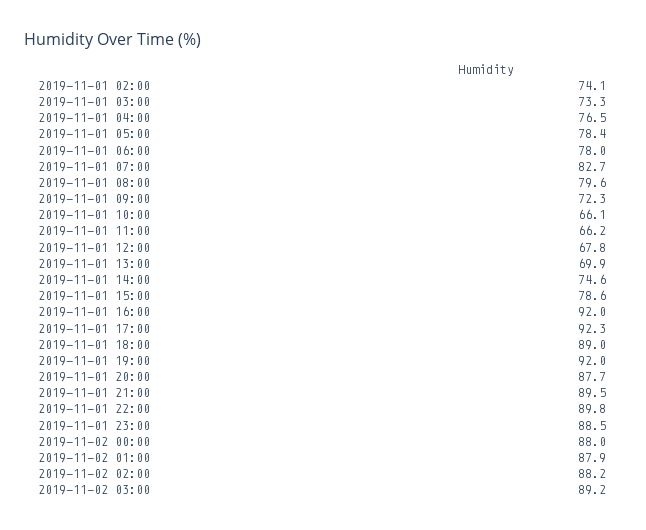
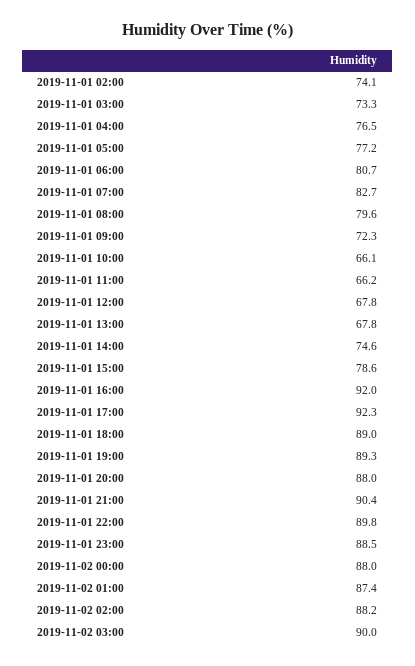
2019-11-01 05:00: 78.4 -> 77.2
2019-11-01 06:00: 78 -> 80.7
2019-11-01 13:00: 69.9 -> 67.8
2019-11-01 19:00: 92 -> 89.3
2019-11-01 20:00: 87.7 -> 88
2019-11-01 21:00: 89.5 -> 90.4
2019-11-02 01:00: 87.9 -> 87.4
2019-11-02 03:00: 89.2 -> 90

